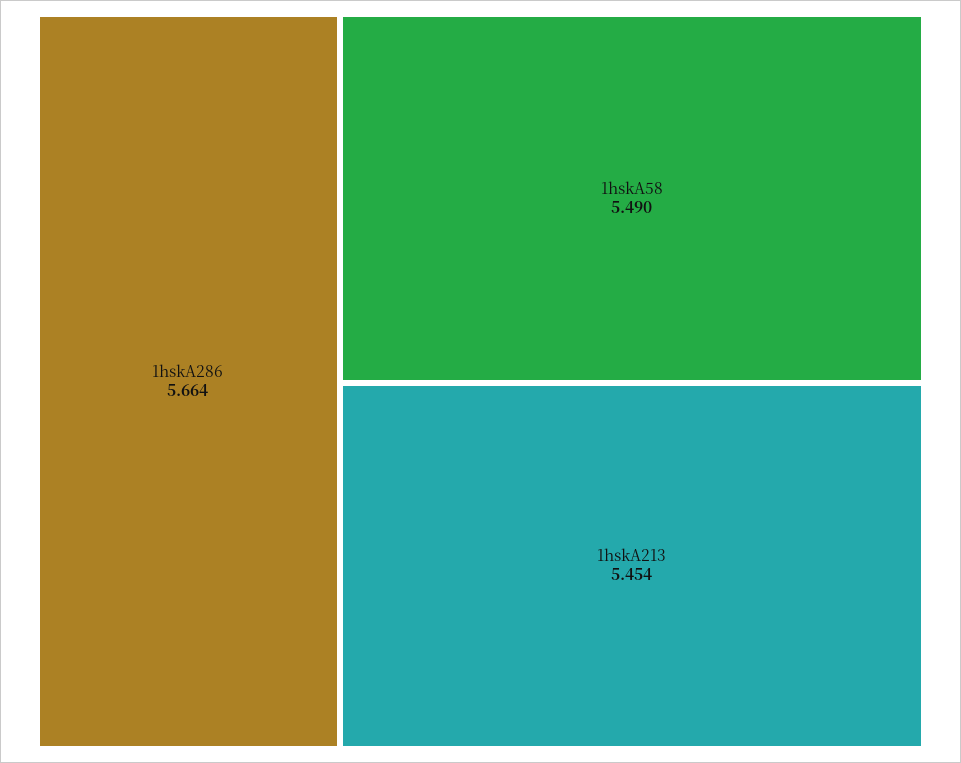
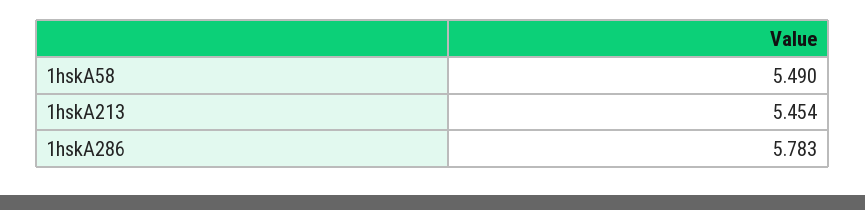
1hskA286: 5.664 -> 5.783

